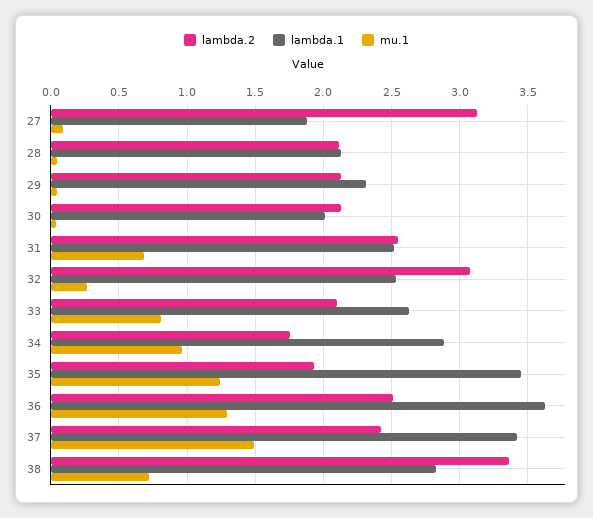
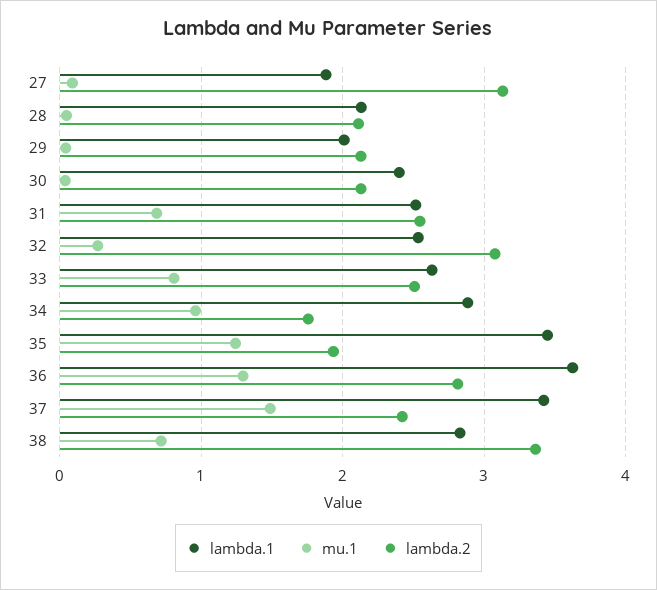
lambda.1, 29: 2.3 -> 2
lambda.1, 30: 2 -> 2.4
lambda.2, 33: 2.1 -> 2.5
lambda.2, 36: 2.5 -> 2.8

